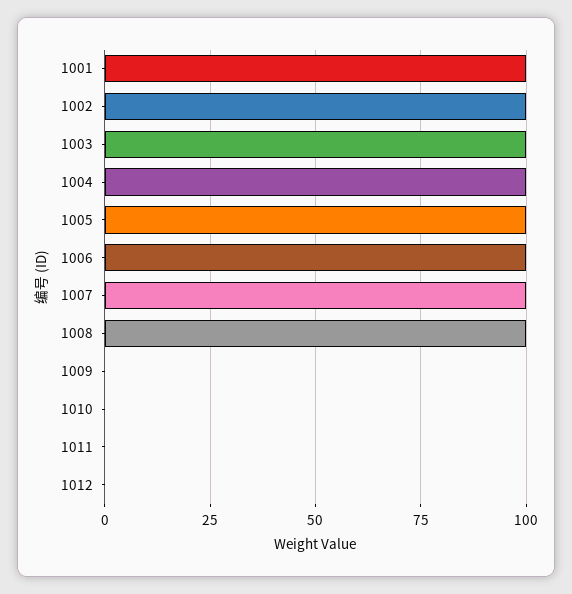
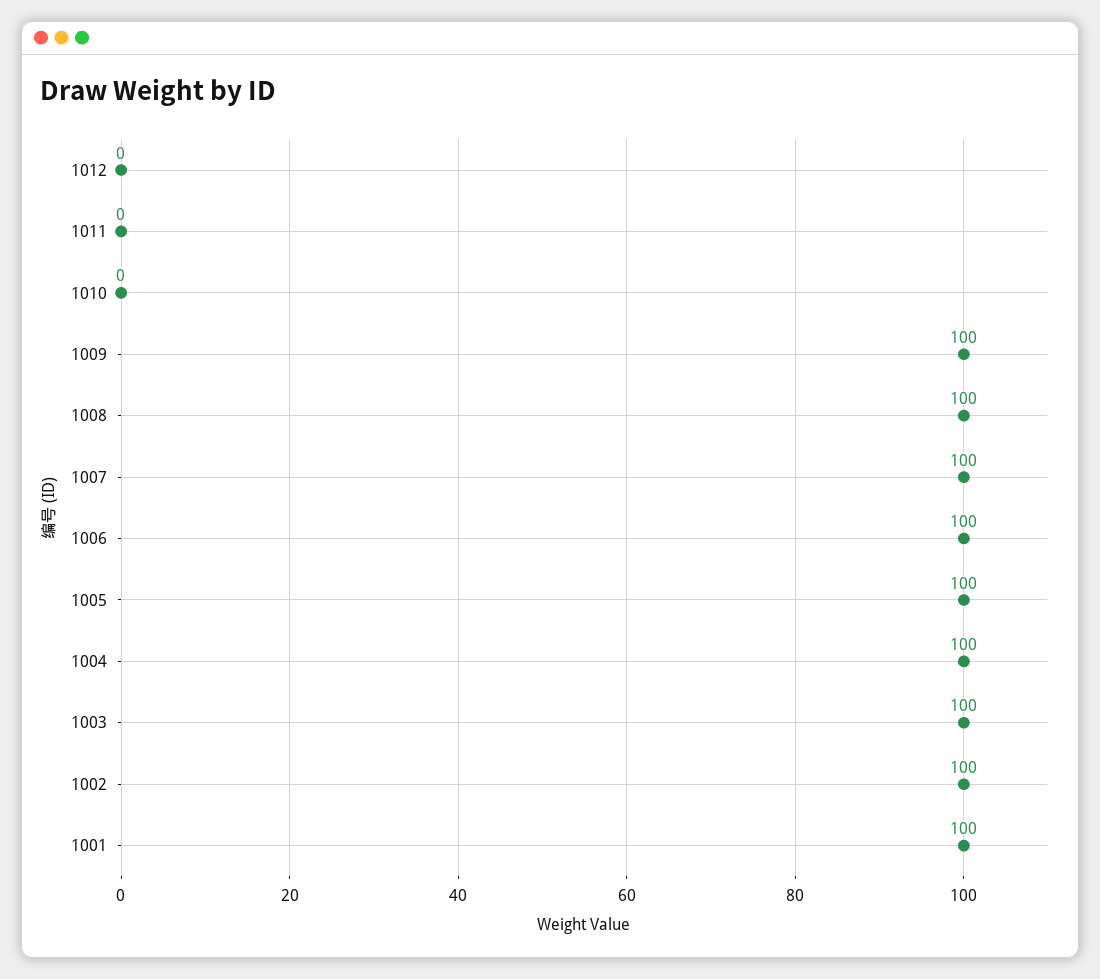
1009: 0 -> 100

